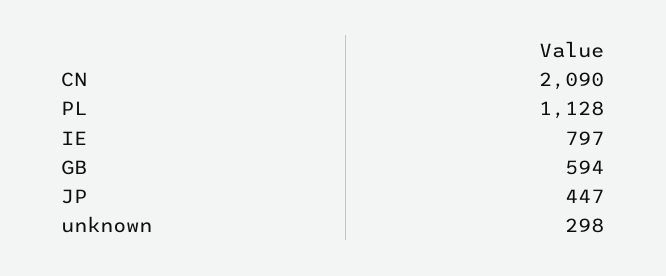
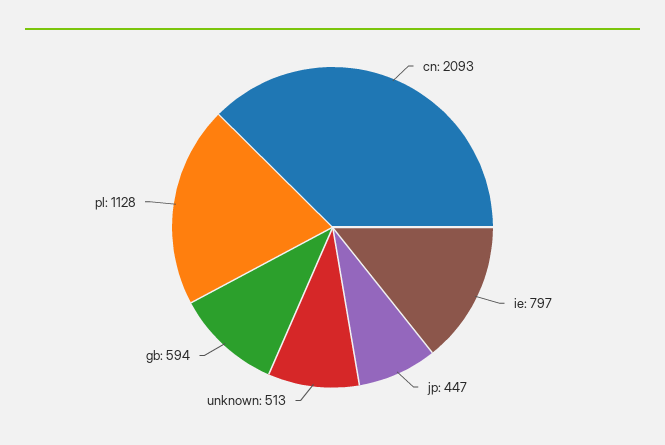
CN: 2090 -> 2093
unknown: 298 -> 513

